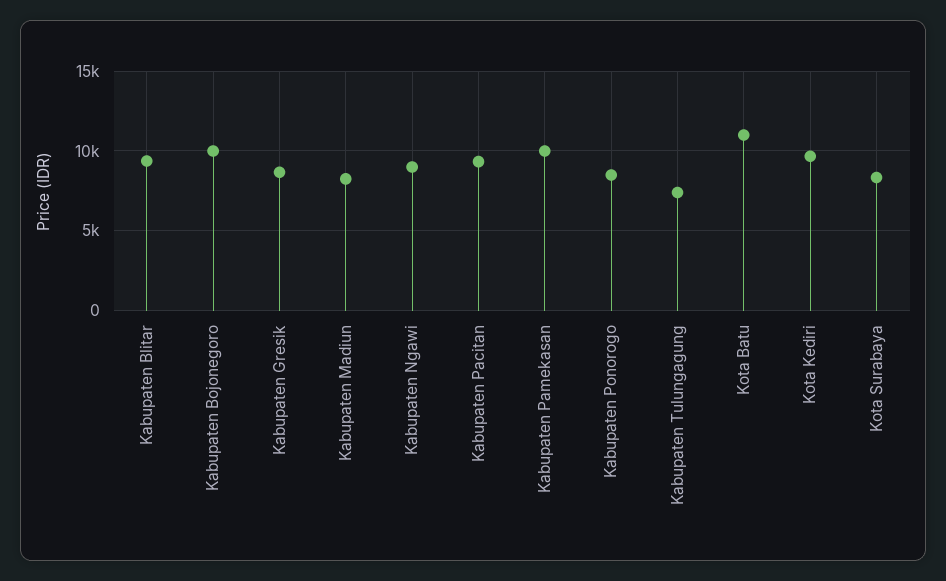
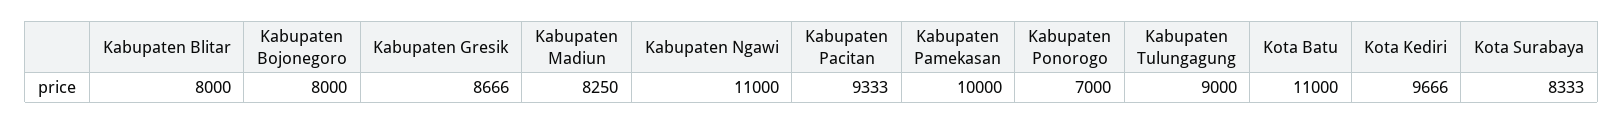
Kabupaten Blitar: 9500 -> 8000
Kabupaten Bojonegoro: 10000 -> 8000
Kabupaten Ngawi: 9000 -> 11000
Kabupaten Ponorogo: 8500 -> 7000
Kabupaten Tulungagung: 7500 -> 9000

